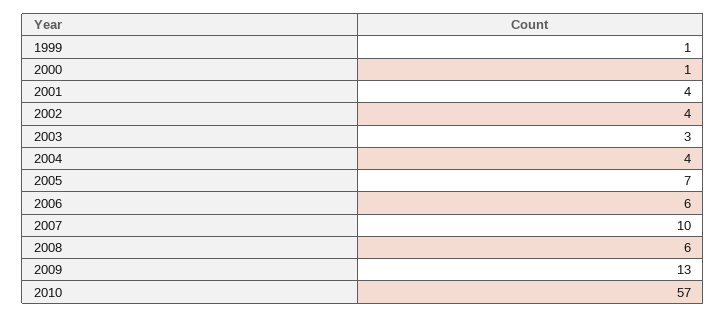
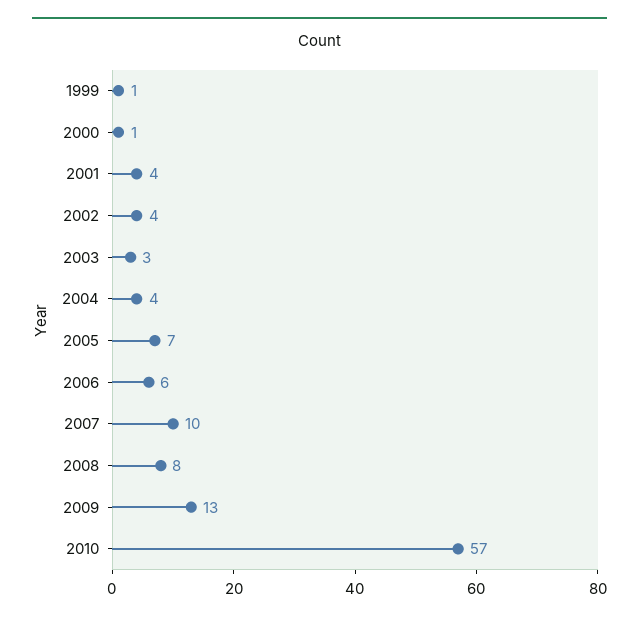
2008: 6 -> 8

